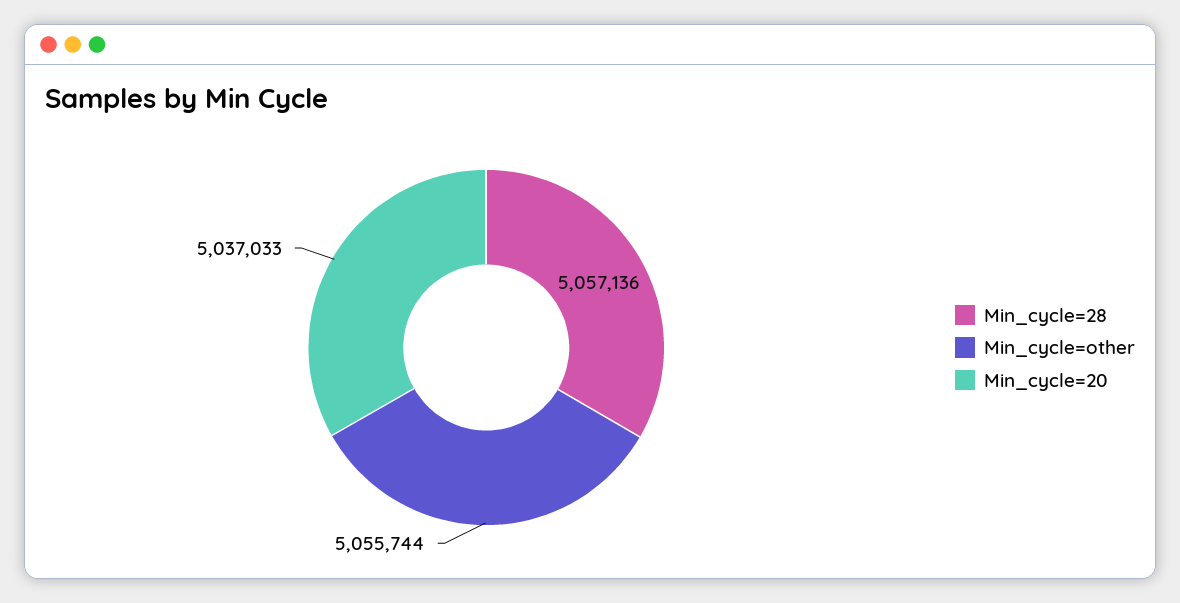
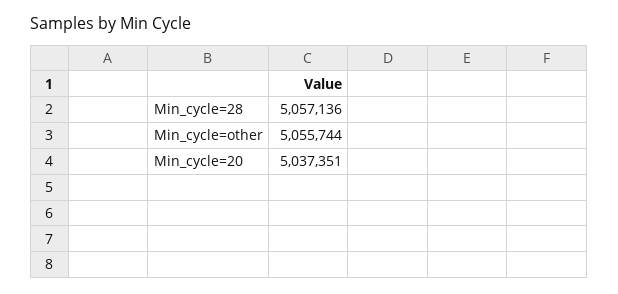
Min_cycle=20: 5037033 -> 5037351

